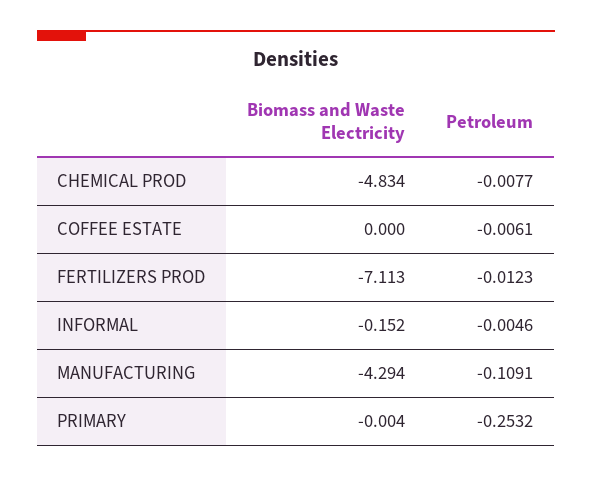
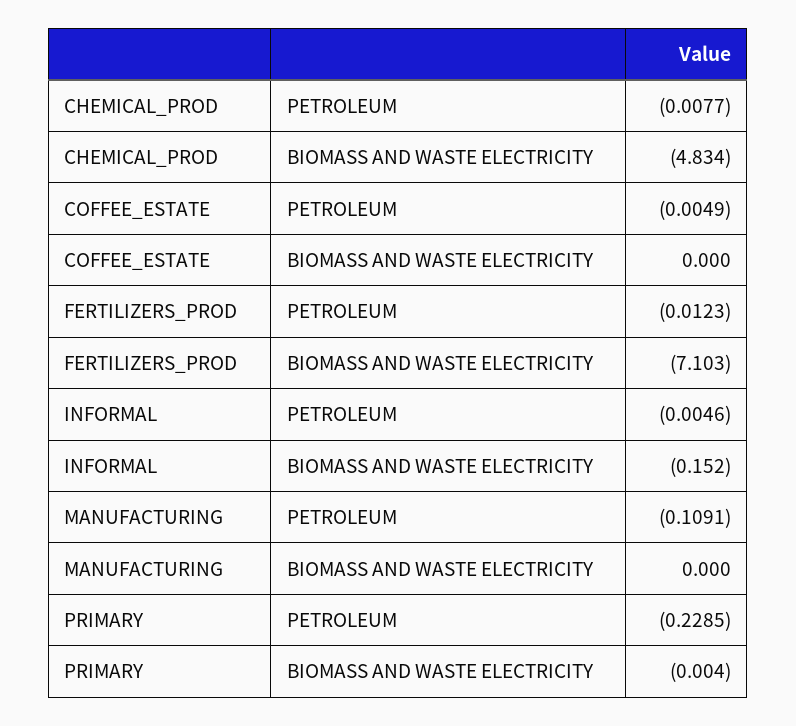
Petroleum, COFFEE ESTATE: -0.0061 -> -0.0049
Biomass and Waste Electricity, FERTILIZERS PROD: -7.113 -> -7.103
Biomass and Waste Electricity, MANUFACTURING: -4.294 -> 0
Petroleum, PRIMARY: -0.2532 -> -0.2285

